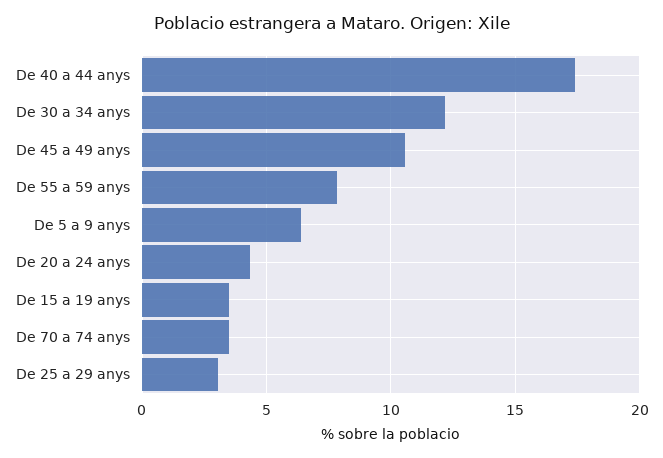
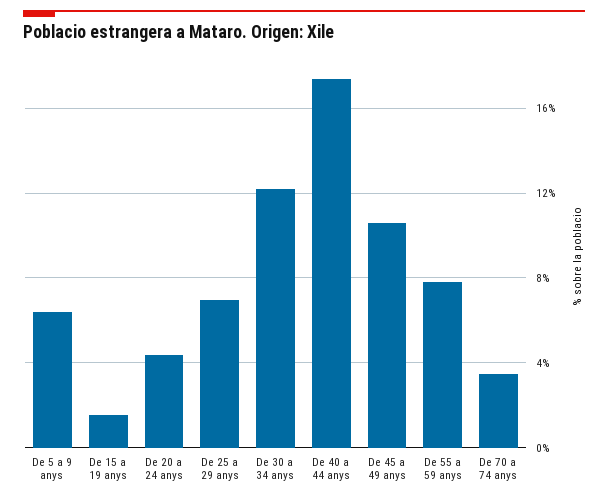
De 15 a 19 anys: 3.5 -> 1.5
De 25 a 29 anys: 3 -> 7

